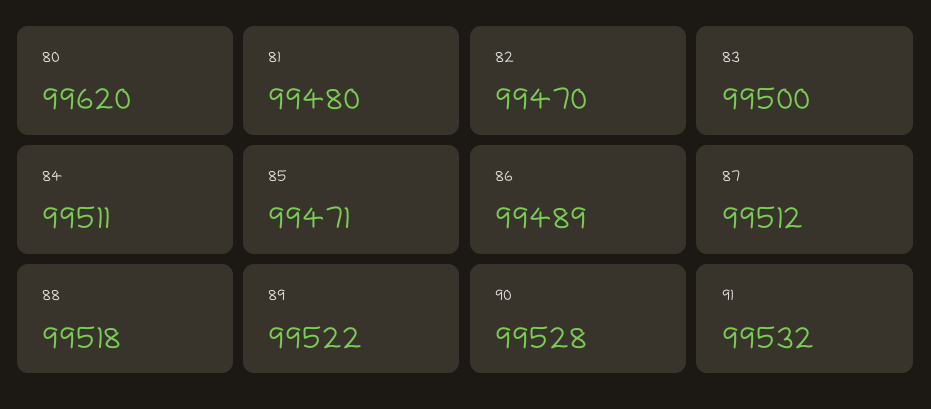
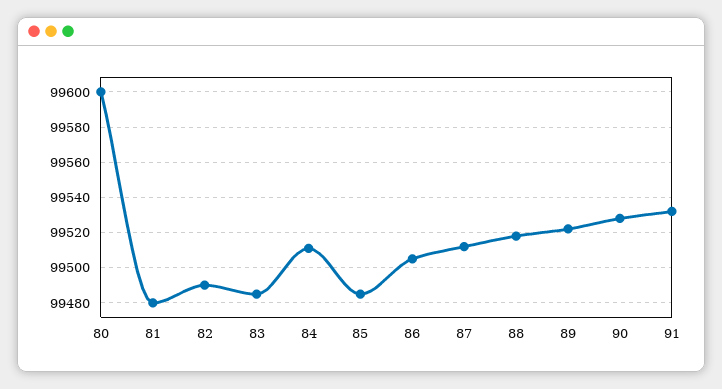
80: 99620 -> 99600
82: 99470 -> 99490
83: 99500 -> 99485
85: 99471 -> 99485
86: 99489 -> 99505

